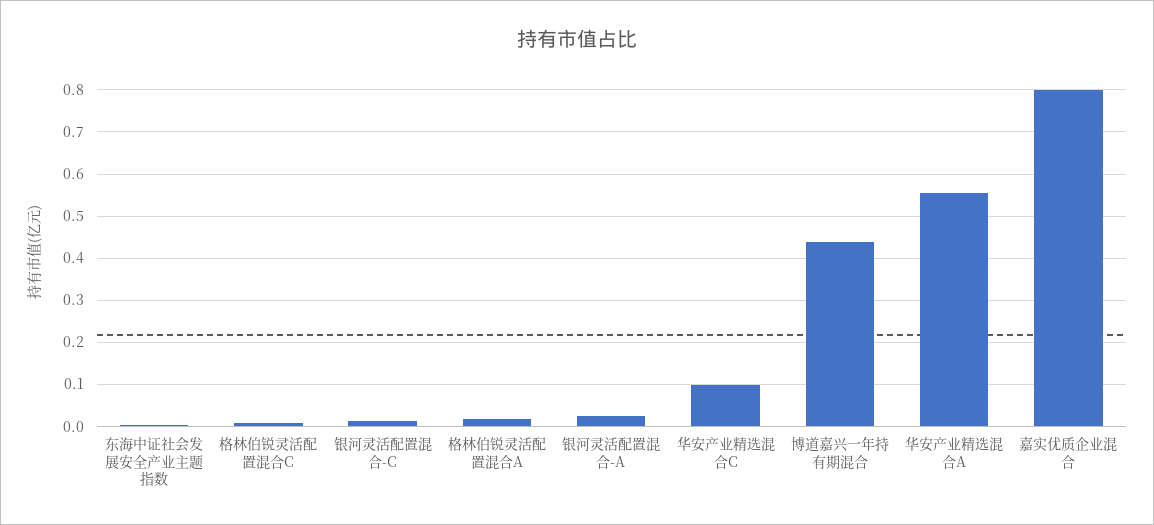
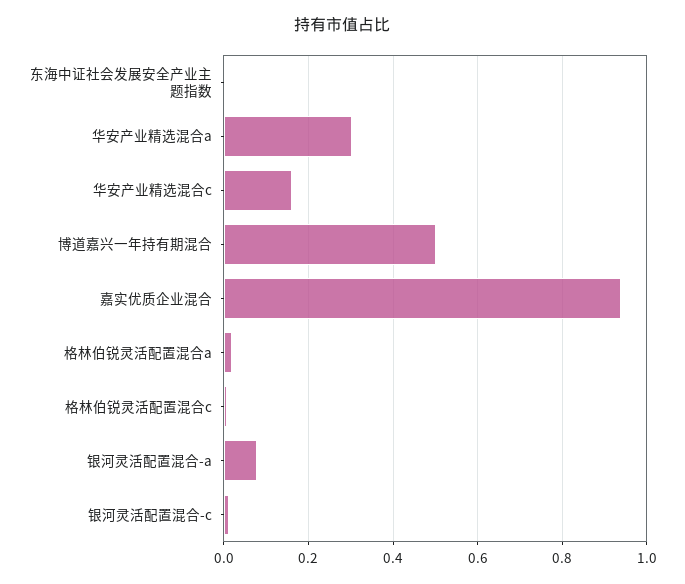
银河灵活配置混合-A: 0.02 -> 0.08
华安产业精选混合C: 0.1 -> 0.16
博道嘉兴一年持有期混合: 0.44 -> 0.5
华安产业精选混合A: 0.56 -> 0.3
嘉实优质企业混合: 0.8 -> 0.94

